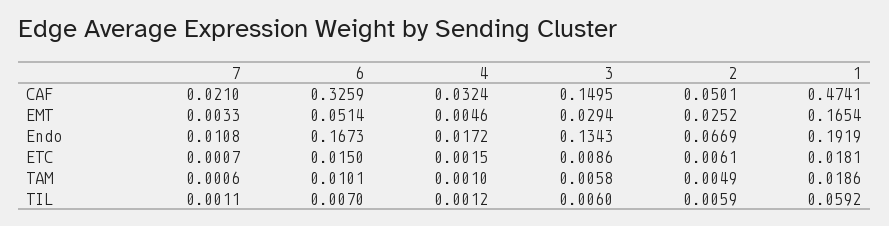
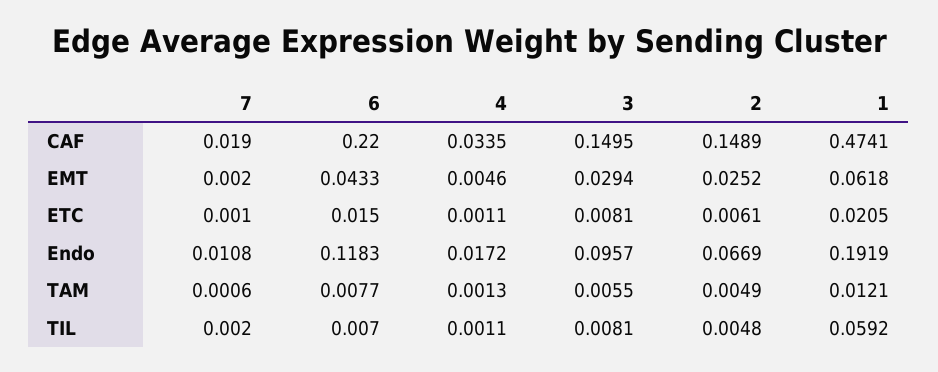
7, CAF: 0.021 -> 0.019
6, CAF: 0.3259 -> 0.22
4, CAF: 0.0324 -> 0.0335
2, CAF: 0.0501 -> 0.1489
7, EMT: 0.0033 -> 0.002
6, EMT: 0.0514 -> 0.0433
1, EMT: 0.1654 -> 0.0618
6, Endo: 0.1673 -> 0.1183
3, Endo: 0.1343 -> 0.0957
7, ETC: 0.0007 -> 0.001
4, ETC: 0.0015 -> 0.0011
3, ETC: 0.0086 -> 0.0081
1, ETC: 0.0181 -> 0.0205
6, TAM: 0.0101 -> 0.0077
4, TAM: 0.001 -> 0.0013
3, TAM: 0.0058 -> 0.0055
1, TAM: 0.0186 -> 0.0121
7, TIL: 0.0011 -> 0.002
4, TIL: 0.0012 -> 0.0011
3, TIL: 0.006 -> 0.0081
2, TIL: 0.0059 -> 0.0048

